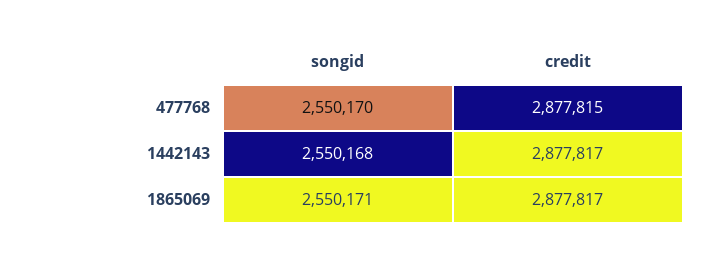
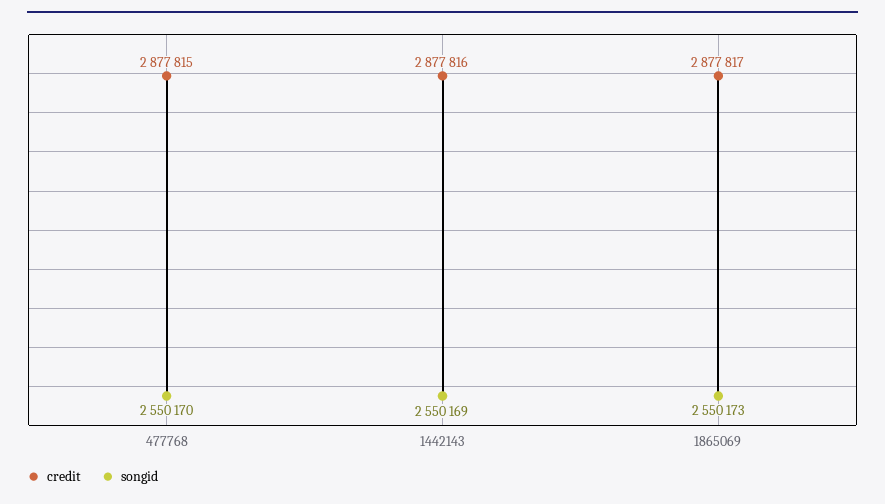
songid, 1442143: 2550168 -> 2550169
credit, 1442143: 2877817 -> 2877816
songid, 1865069: 2550171 -> 2550173

